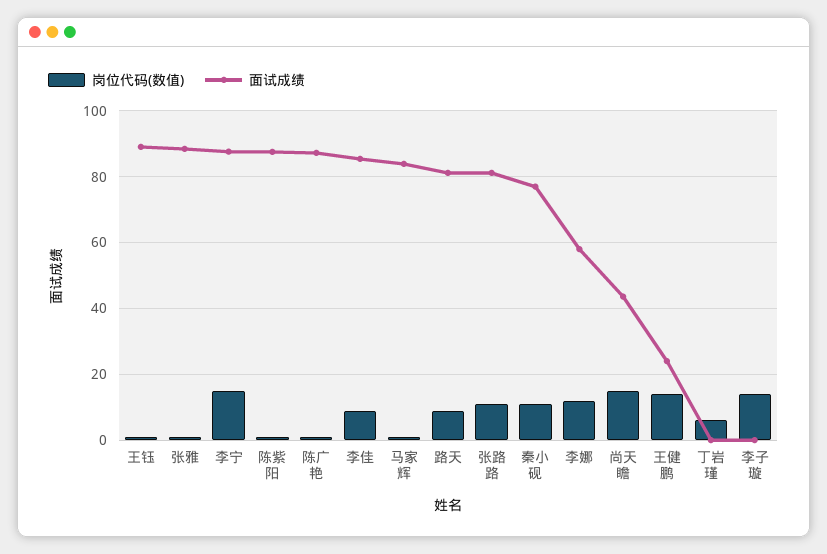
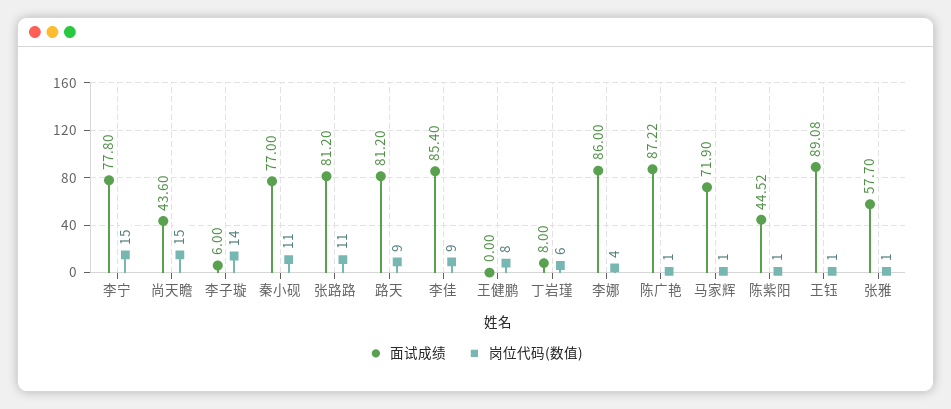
面试成绩, 张雅: 88 -> 57.7
面试成绩, 李宁: 88 -> 77.8
面试成绩, 陈紫阳: 88 -> 44.52
面试成绩, 马家辉: 84 -> 71.9
岗位代码(数值), 李娜: 12 -> 4
面试成绩, 李娜: 58 -> 86
岗位代码(数值), 王健鹏: 14 -> 8
面试成绩, 王健鹏: 24 -> 0
面试成绩, 丁岩瑾: 0 -> 8
面试成绩, 李子璇: 0 -> 6

